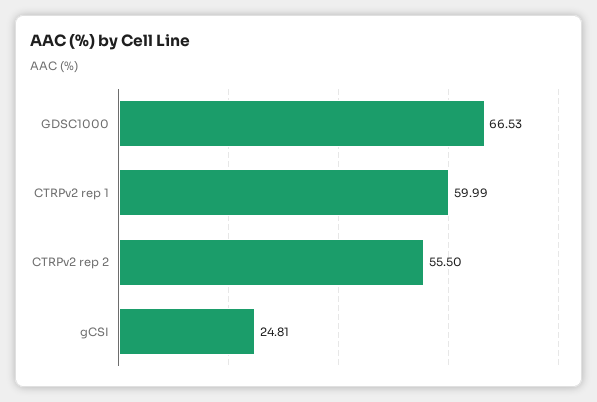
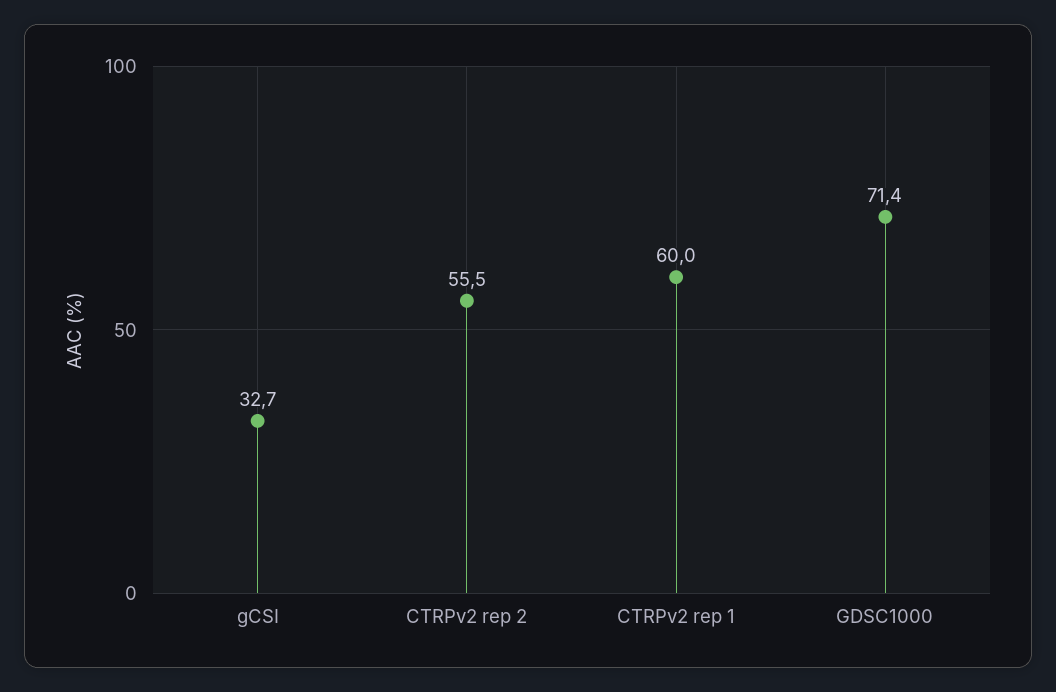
GDSC1000: 66.53 -> 71.4
gCSI: 24.81 -> 32.7

